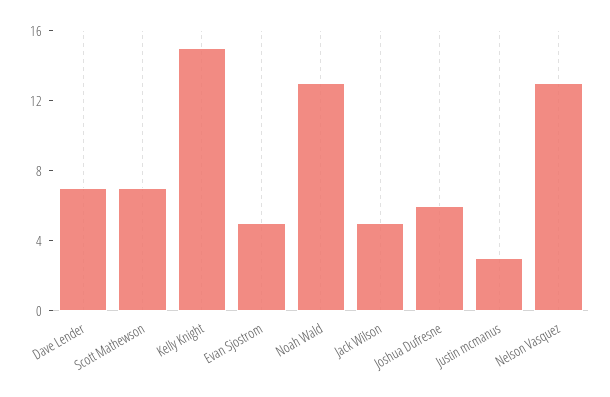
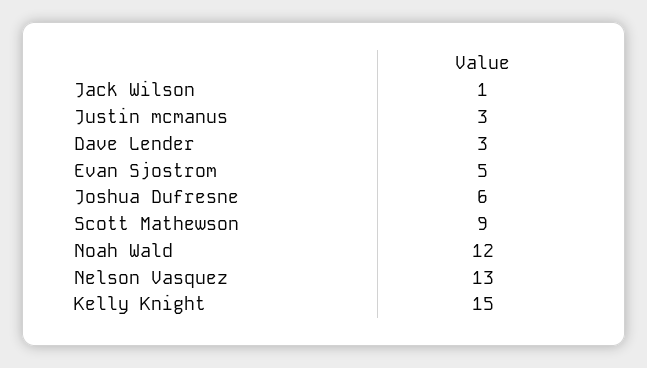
Dave Lender: 7 -> 3
Scott Mathewson: 7 -> 9
Noah Wald: 13 -> 12
Jack Wilson: 5 -> 1

